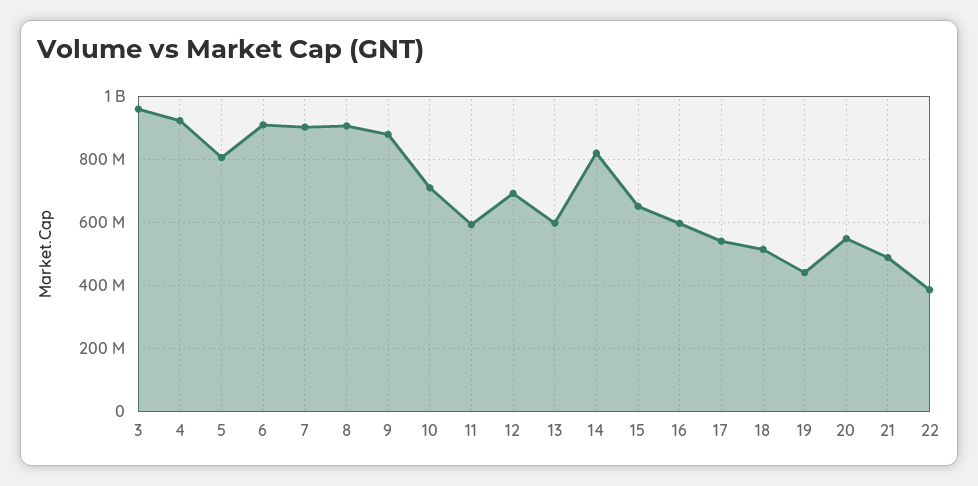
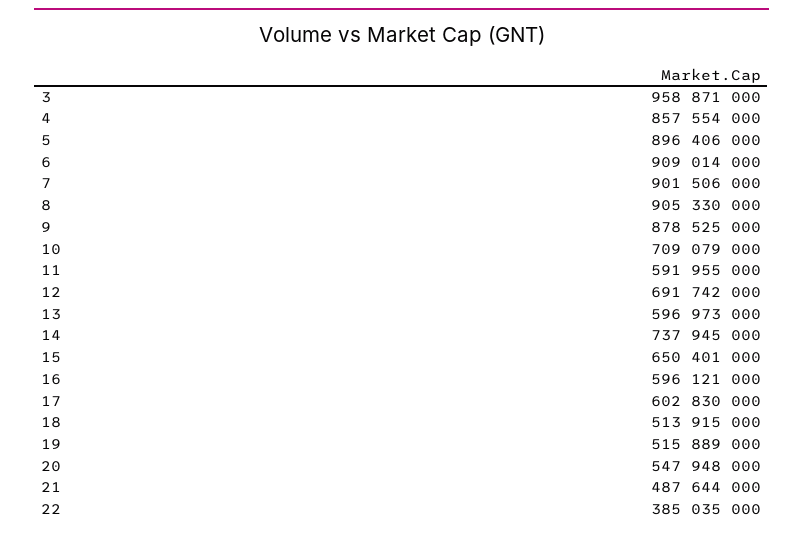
4: 920000000 -> 857554000
5: 800000000 -> 896406000
14: 820000000 -> 737945000
17: 540000000 -> 602830000
19: 440000000 -> 515889000

